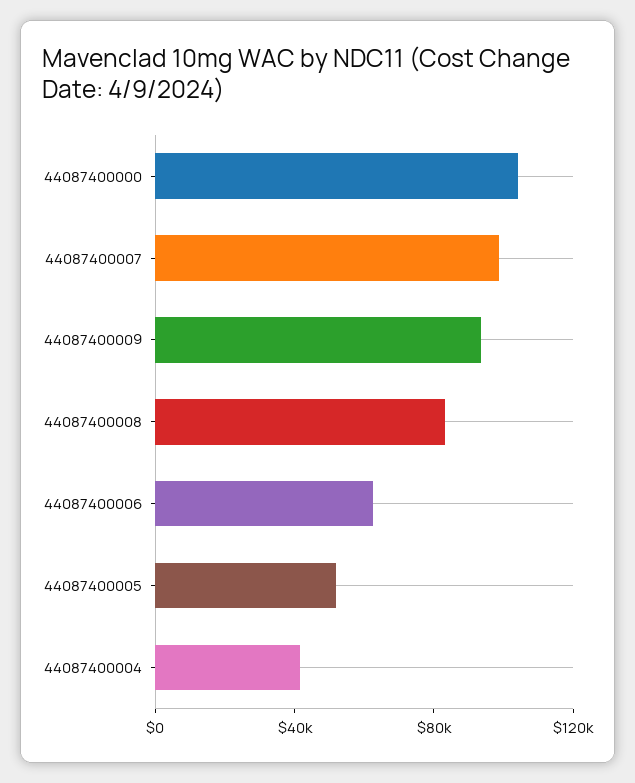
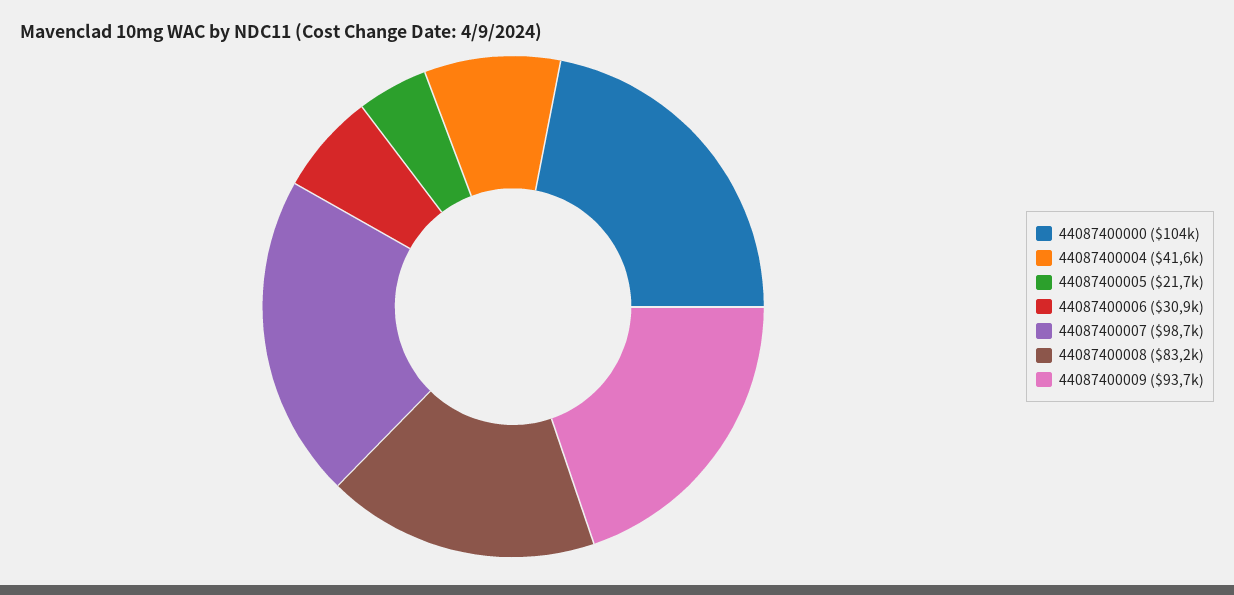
44087400006: 60000 -> 30900
44087400005: 50000 -> 21700

